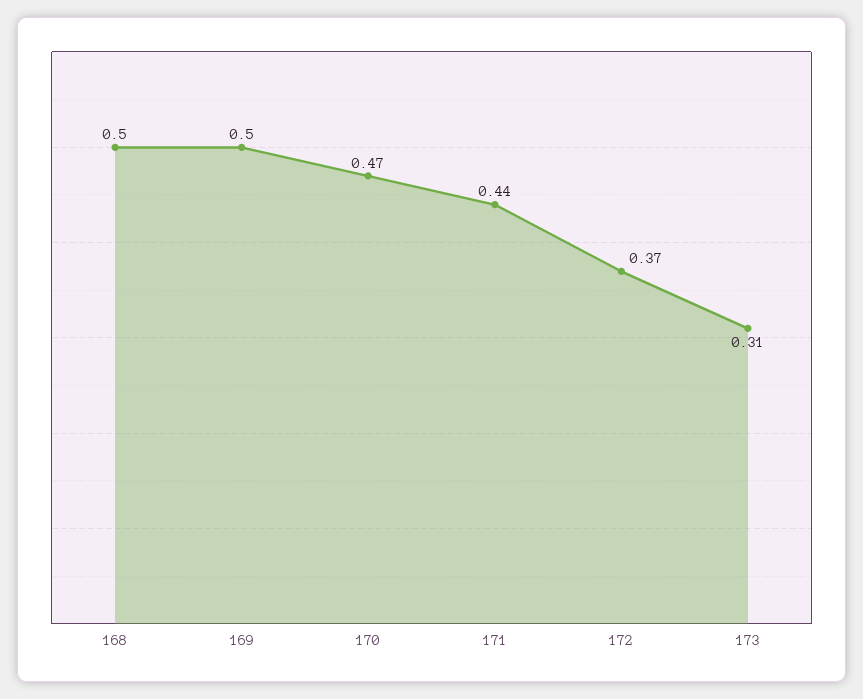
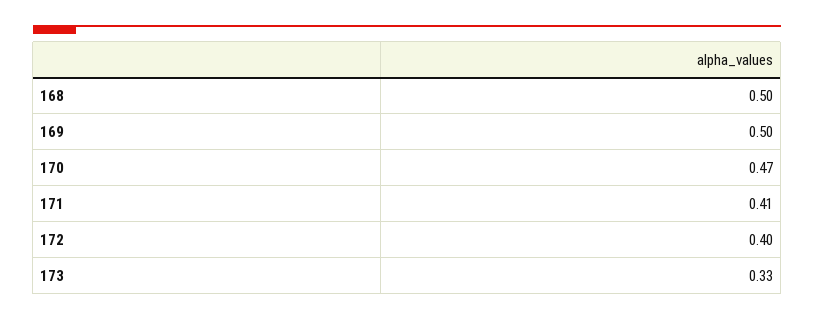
171: 0.44 -> 0.41
172: 0.37 -> 0.4
173: 0.31 -> 0.33

